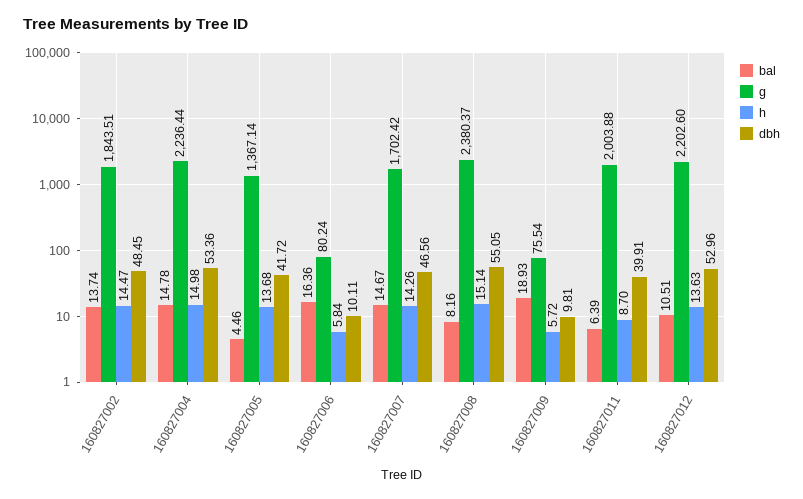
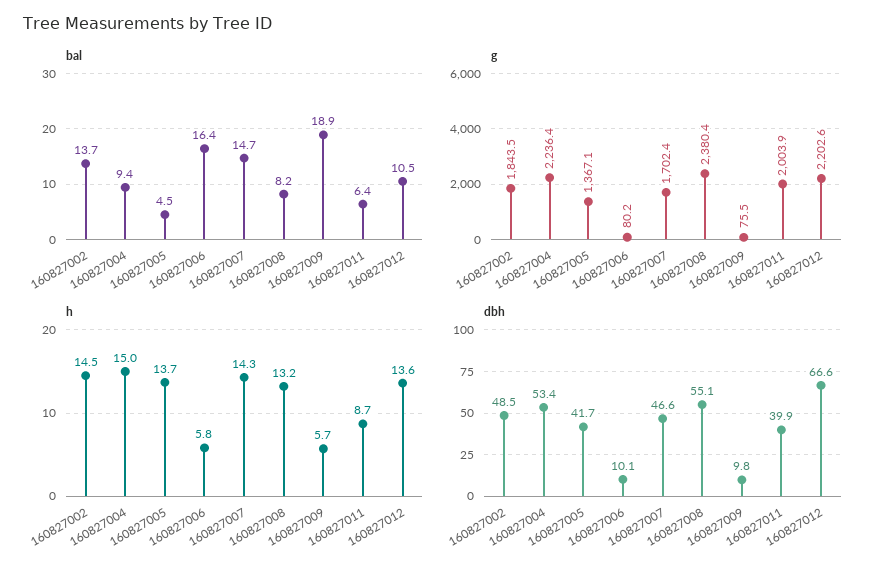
bal, 160827004: 14.78 -> 9.4
h, 160827008: 15.14 -> 13.2
dbh, 160827012: 52.96 -> 66.6

